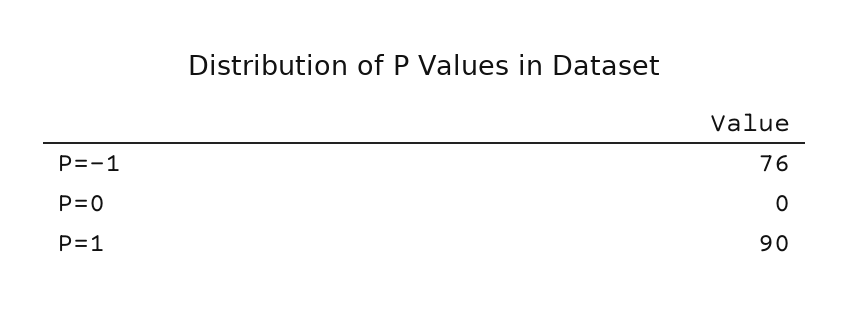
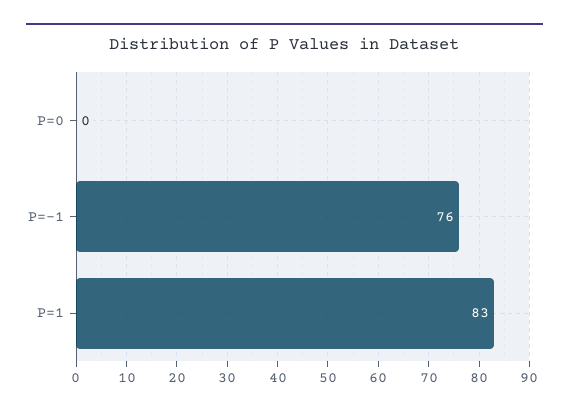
P=1: 90 -> 83

